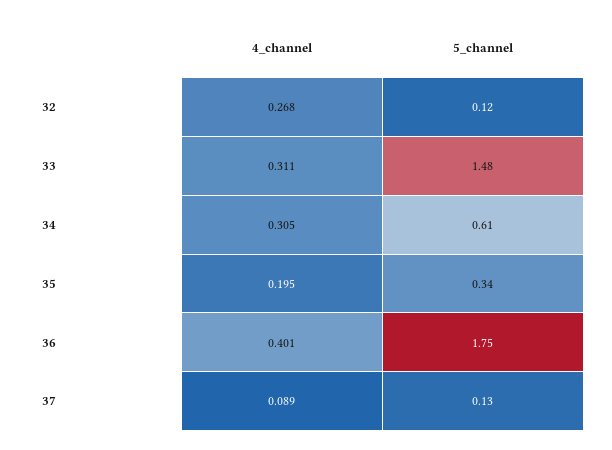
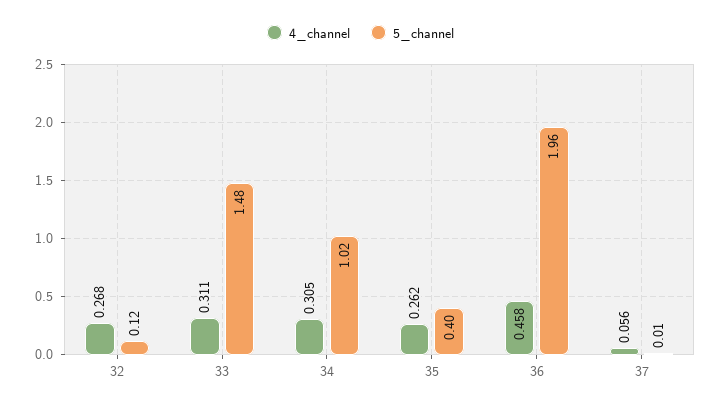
5_channel, 34: 0.61 -> 1.02
4_channel, 35: 0.195 -> 0.262
5_channel, 35: 0.34 -> 0.4
4_channel, 36: 0.401 -> 0.458
5_channel, 36: 1.75 -> 1.96
4_channel, 37: 0.089 -> 0.056
5_channel, 37: 0.13 -> 0.01

